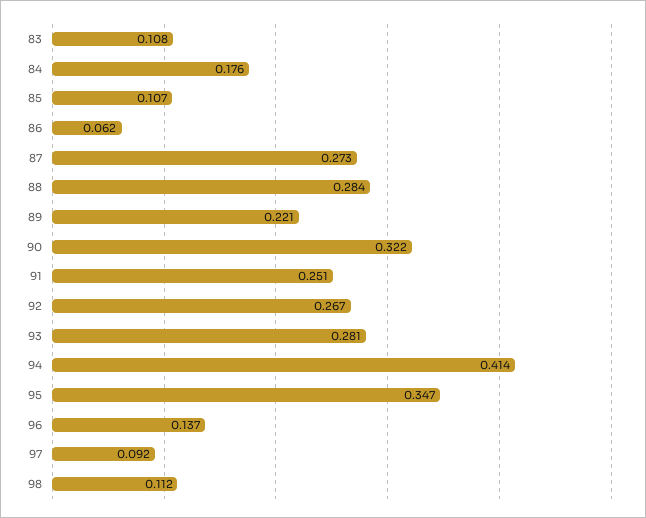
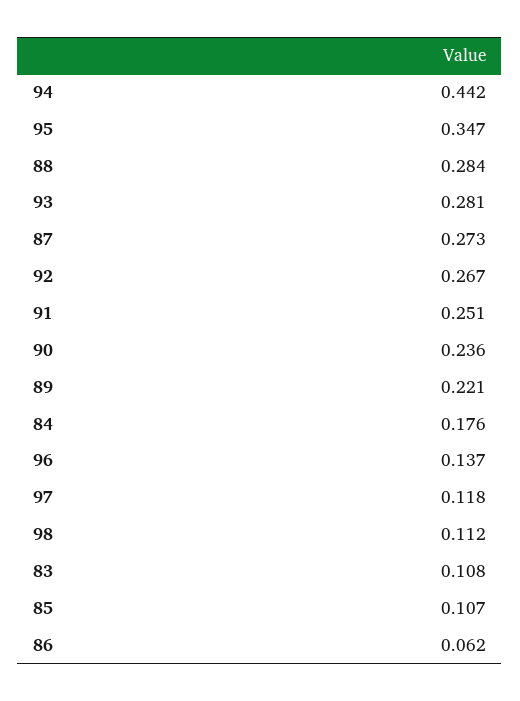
90: 0.322 -> 0.236
94: 0.414 -> 0.442
97: 0.092 -> 0.118

